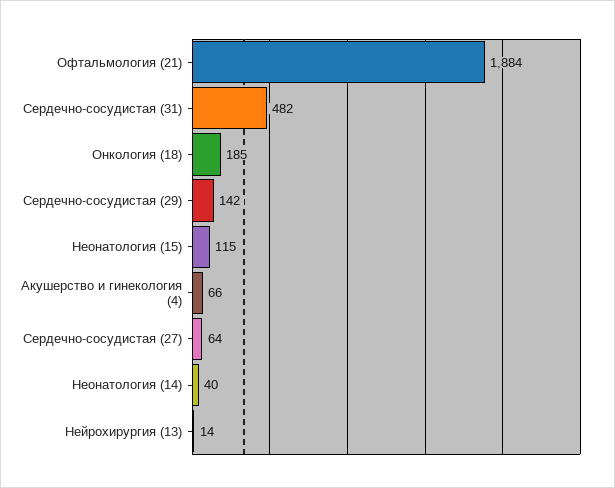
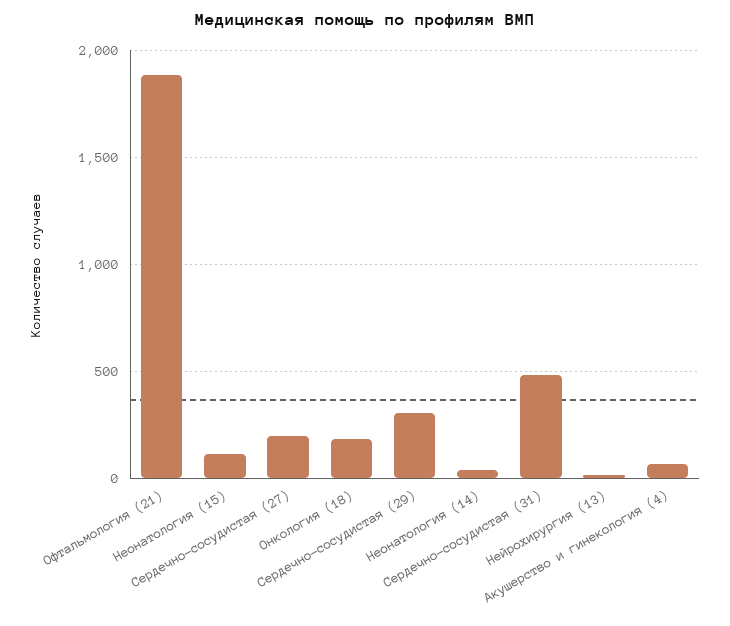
Сердечно-сосудистая (29): 142 -> 300
Сердечно-сосудистая (27): 64 -> 200

